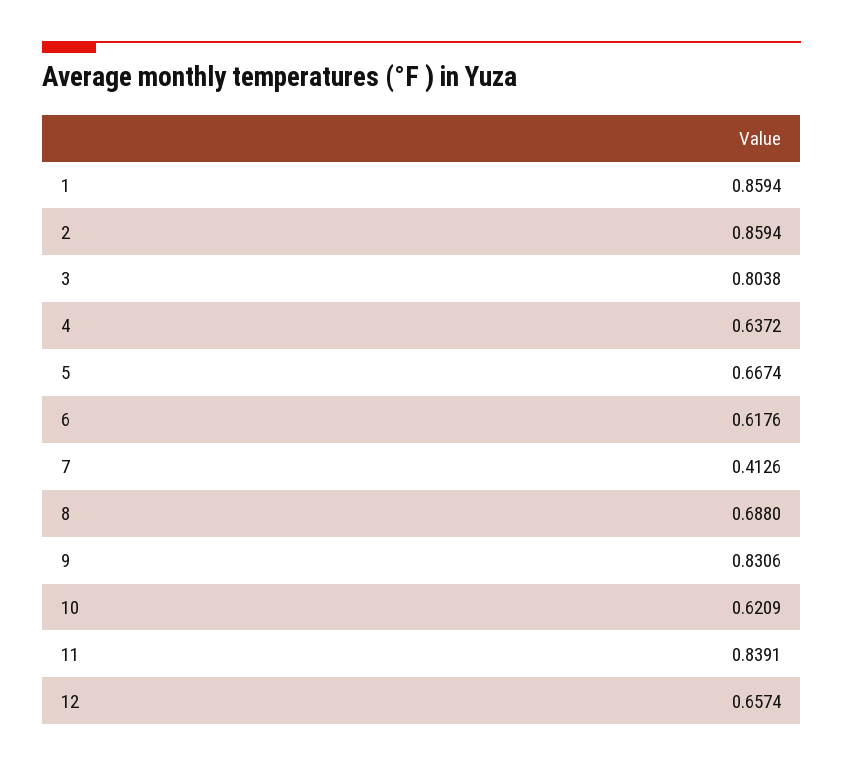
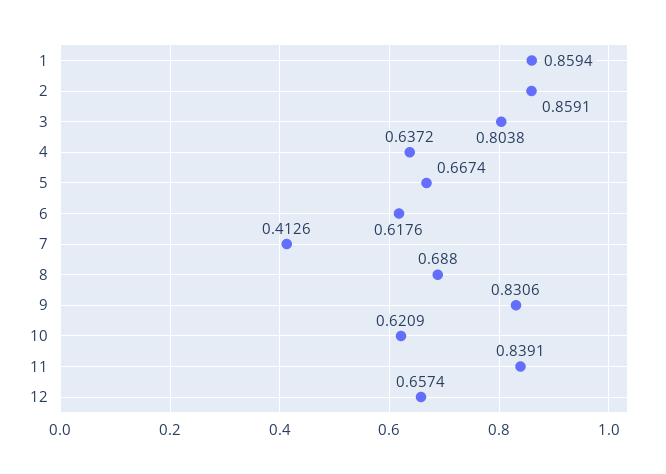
2: 0.8594 -> 0.8591

